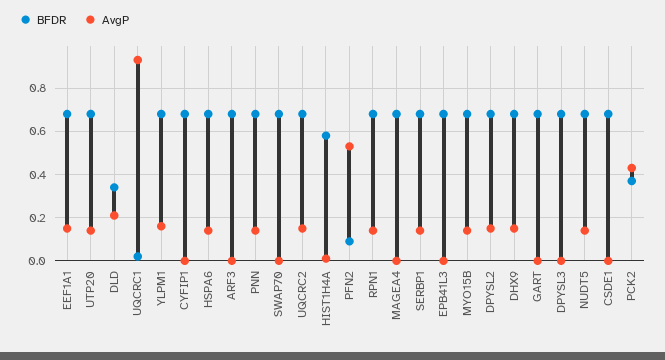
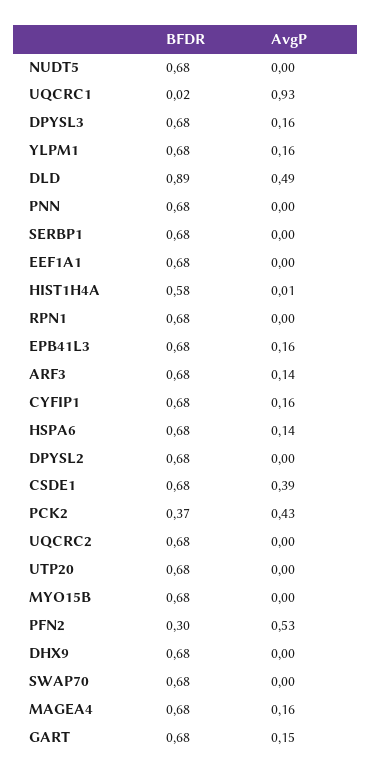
AvgP, EEF1A1: 0.15 -> 0
AvgP, UTP20: 0.15 -> 0
BFDR, DLD: 0.35 -> 0.89
AvgP, DLD: 0.2 -> 0.49
AvgP, CYFIP1: 0 -> 0.16
AvgP, ARF3: 0 -> 0.14
AvgP, PNN: 0.15 -> 0
AvgP, UQCRC2: 0.15 -> 0
BFDR, PFN2: 0.1 -> 0.3
AvgP, RPN1: 0.15 -> 0
AvgP, MAGEA4: 0 -> 0.16
AvgP, SERBP1: 0.15 -> 0
AvgP, EPB41L3: 0 -> 0.16
AvgP, MYO15B: 0.15 -> 0
AvgP, DPYSL2: 0.15 -> 0
AvgP, DHX9: 0.15 -> 0
AvgP, GART: 0 -> 0.15
AvgP, DPYSL3: 0 -> 0.16
AvgP, NUDT5: 0.15 -> 0
AvgP, CSDE1: 0 -> 0.39

